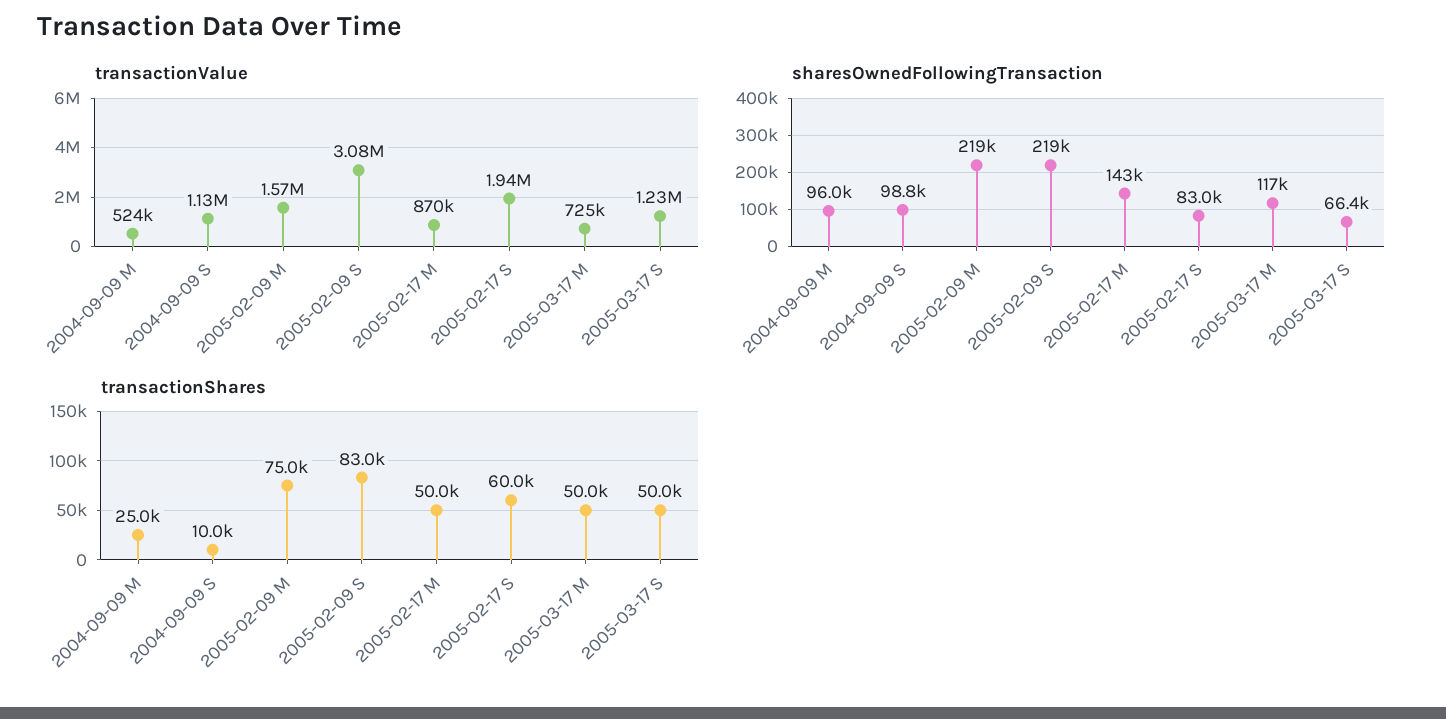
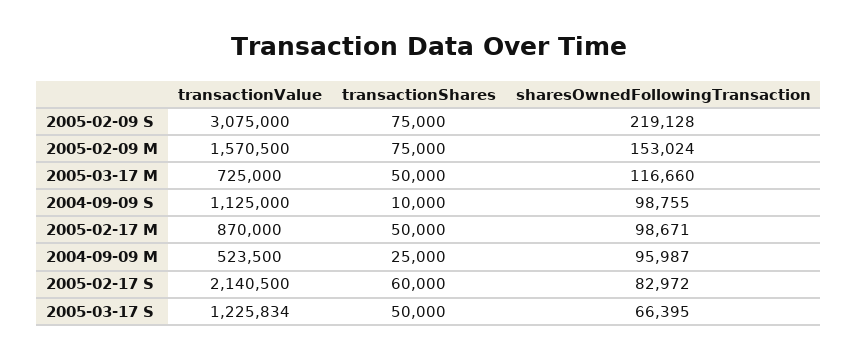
transactionValue, 2005-02-17 S: 1940000 -> 2140500
sharesOwnedFollowingTransaction, 2005-02-09 M: 219000 -> 153024
sharesOwnedFollowingTransaction, 2005-02-17 M: 143000 -> 98671
transactionShares, 2005-02-09 S: 83000 -> 75000

